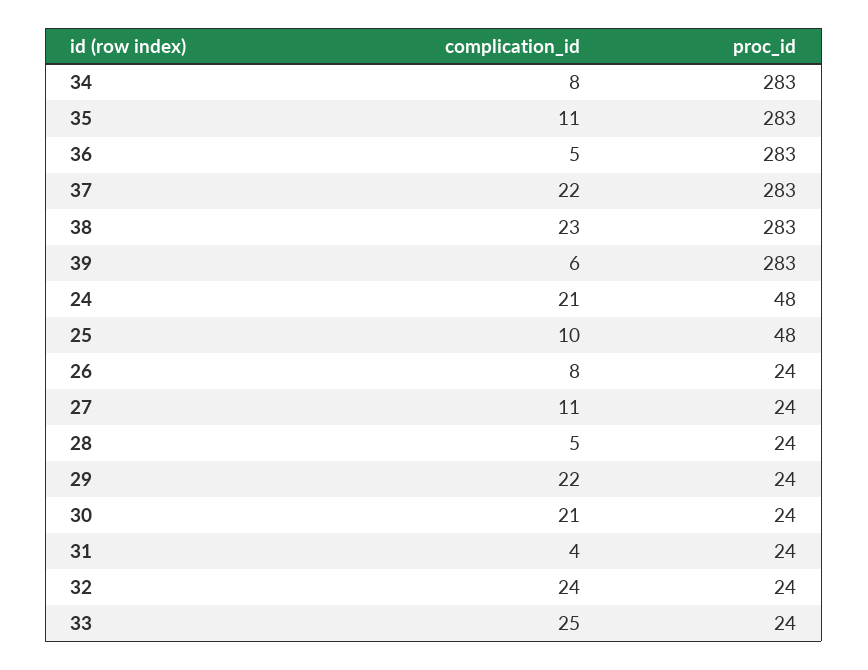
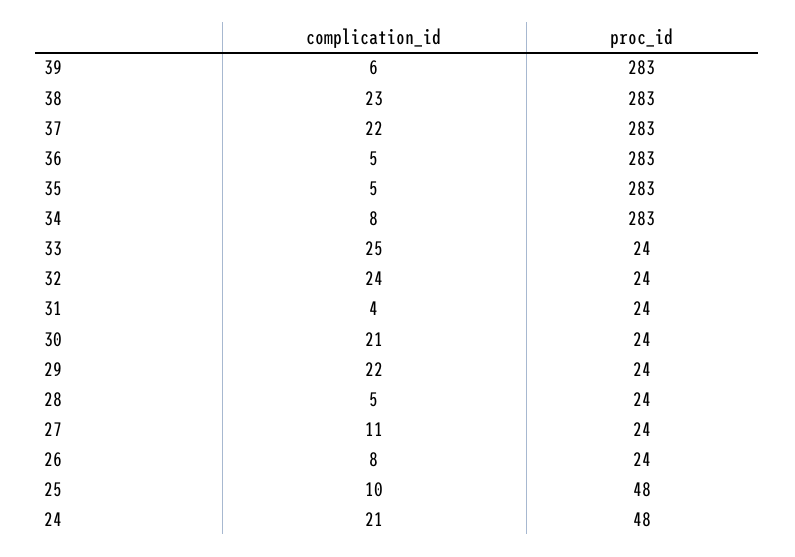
complication_id, 35: 11 -> 5

